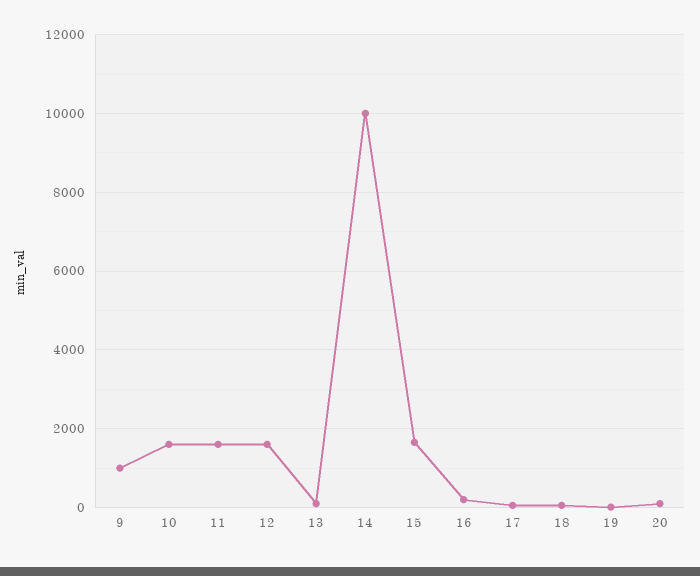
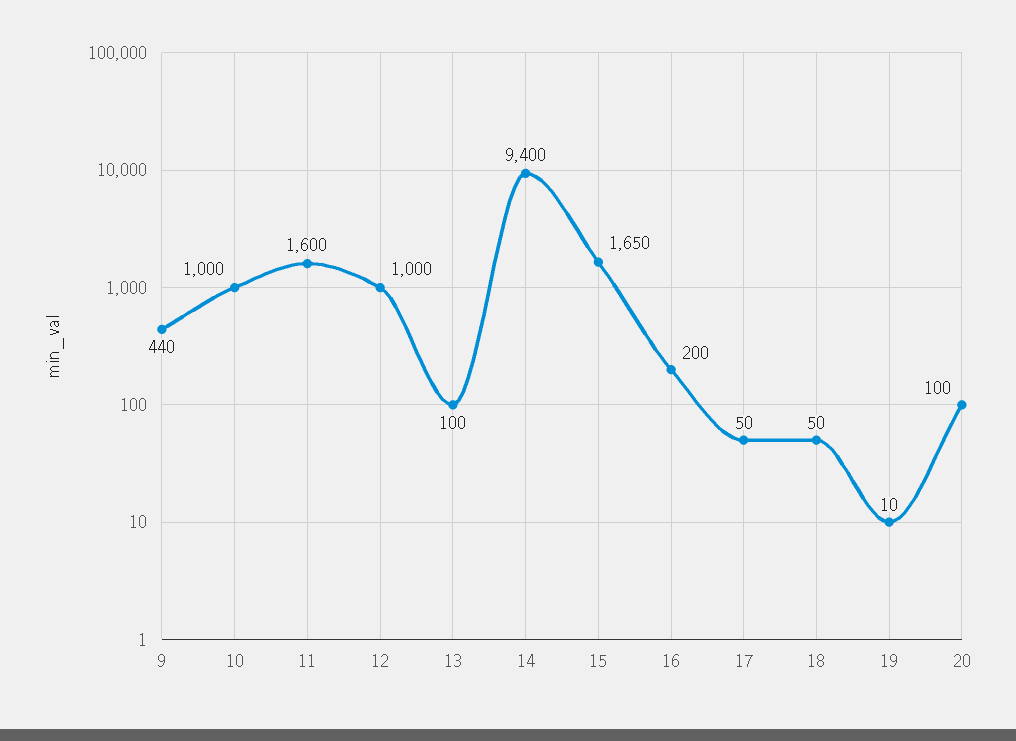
9: 1000 -> 440
10: 1600 -> 1000
12: 1600 -> 1000
14: 10000 -> 9400

